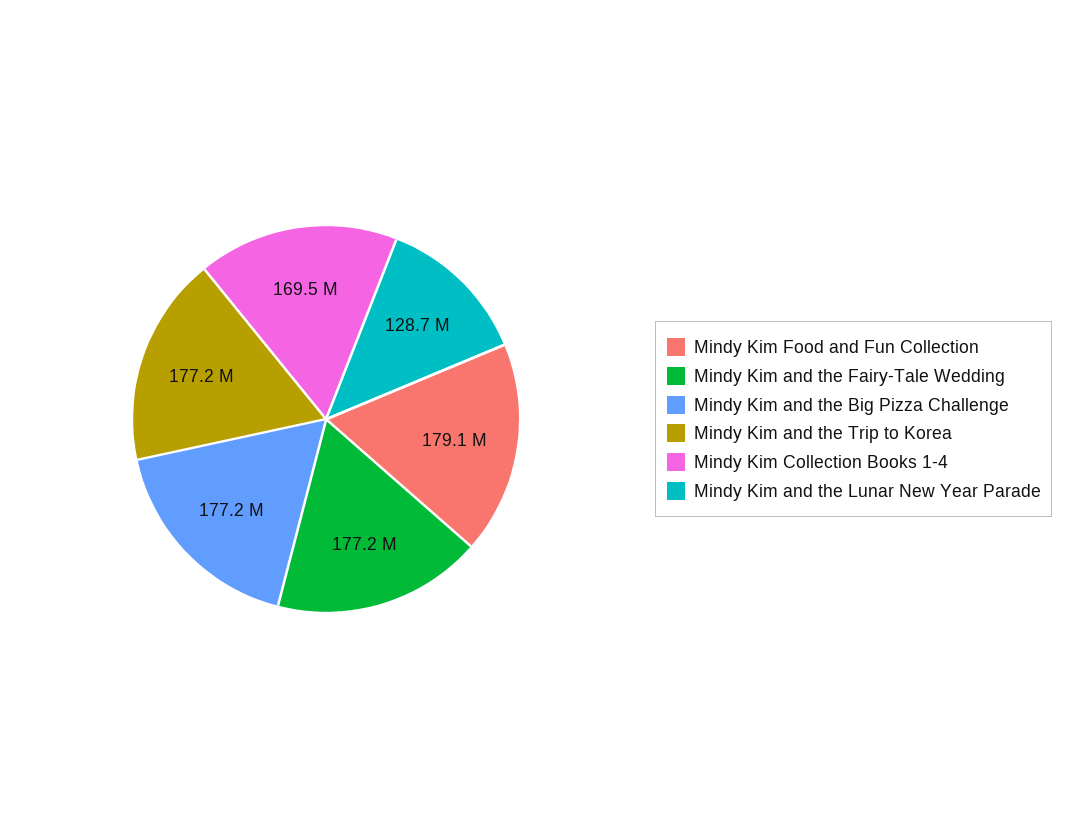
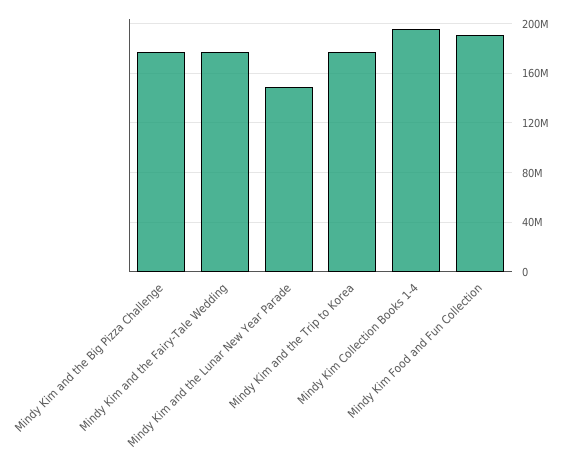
Mindy Kim Food and Fun Collection: 179100000 -> 190000000
Mindy Kim Collection Books 1-4: 169500000 -> 195000000
Mindy Kim and the Lunar New Year Parade: 128700000 -> 150000000

